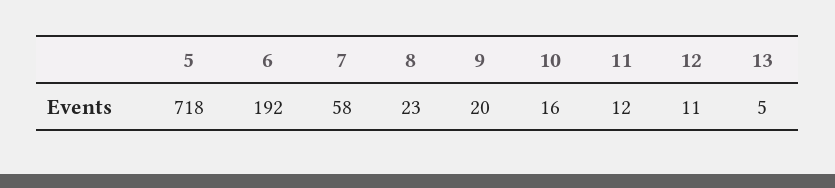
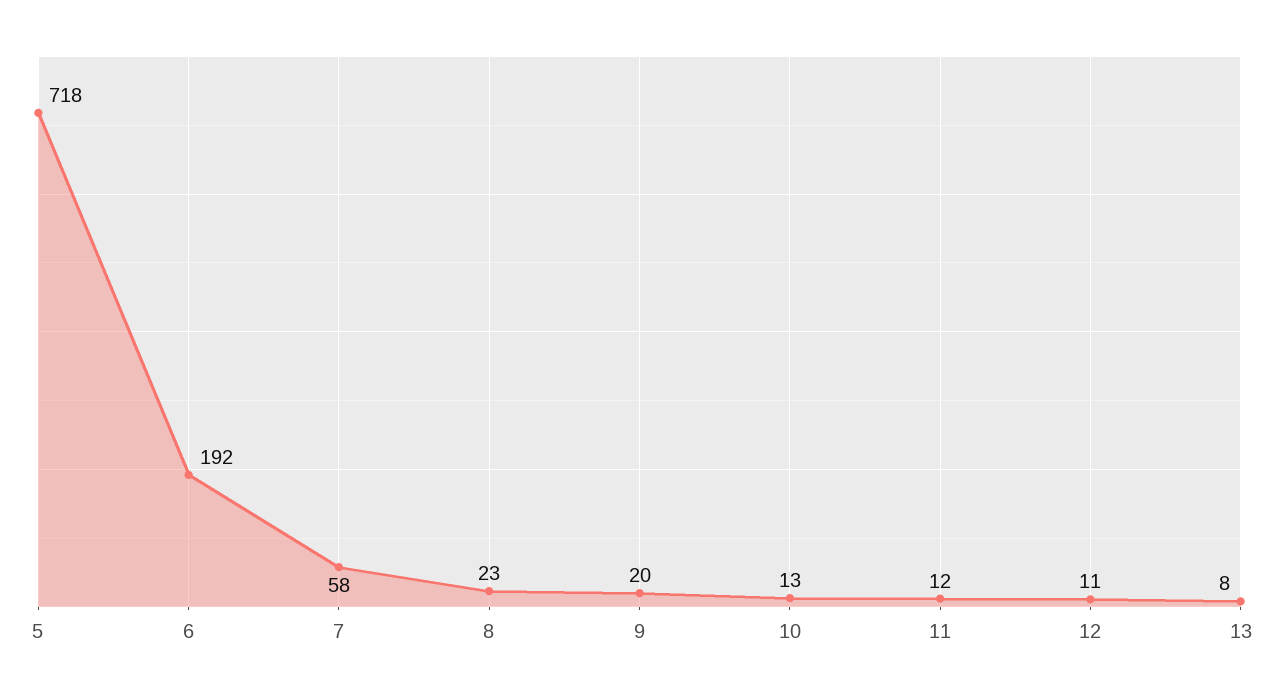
10: 16 -> 13
13: 5 -> 8

